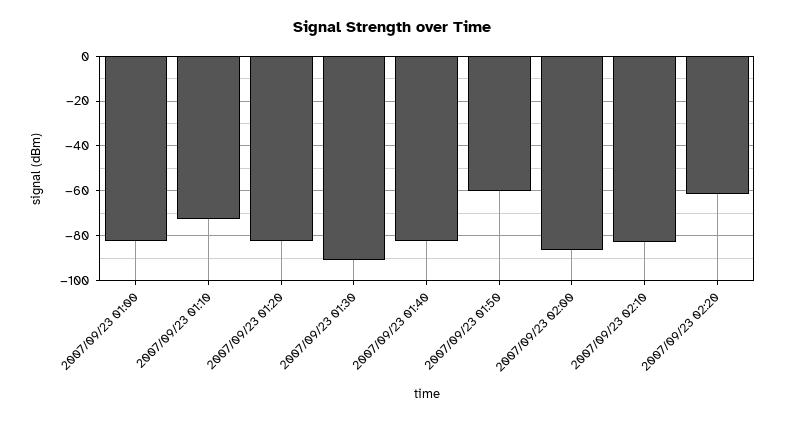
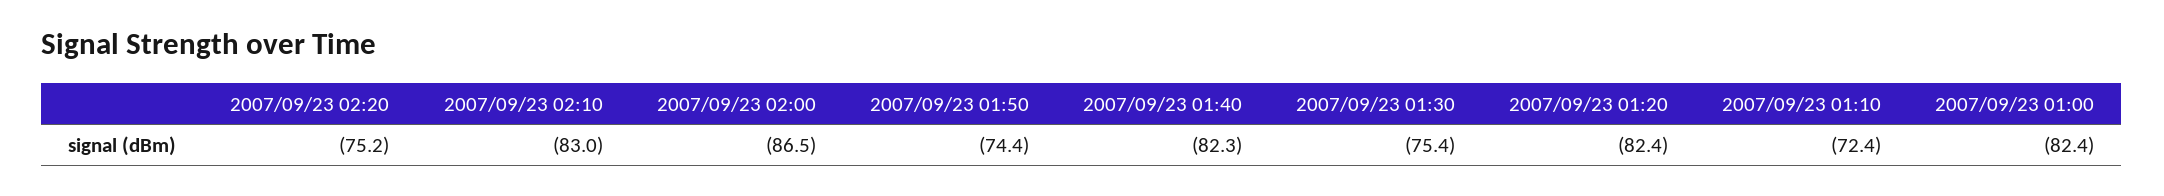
2007/09/23 01:30: -90 -> -75.4
2007/09/23 01:50: -60 -> -74.4
2007/09/23 02:20: -60 -> -75.2

